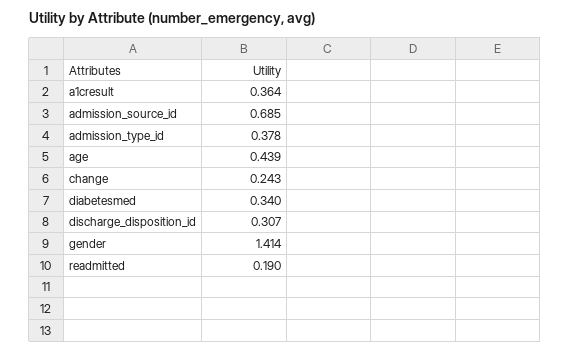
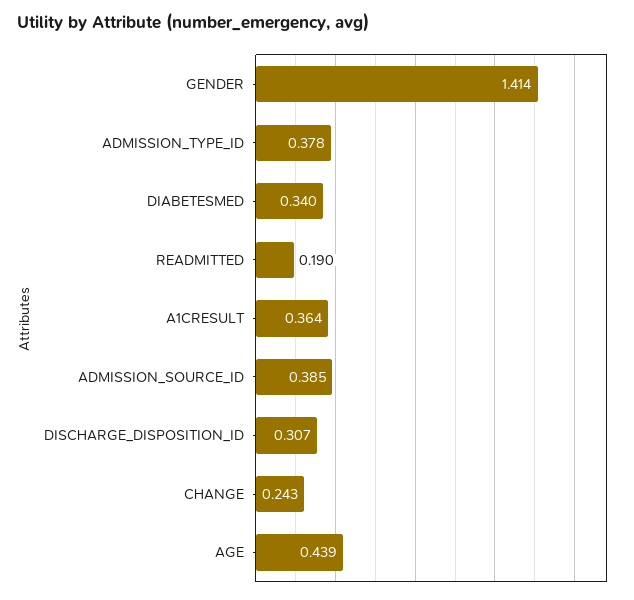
admission_source_id: 0.685 -> 0.385

